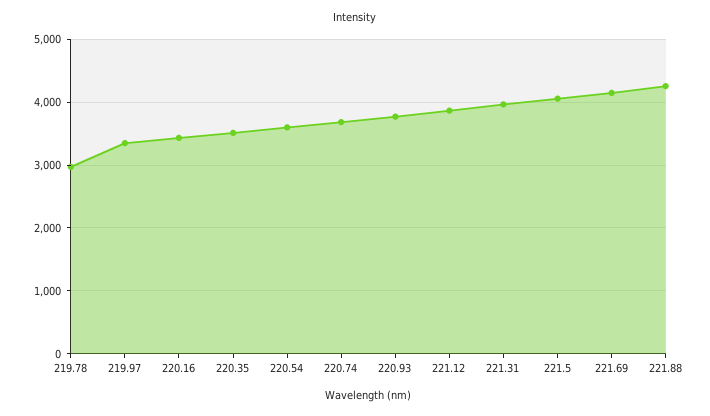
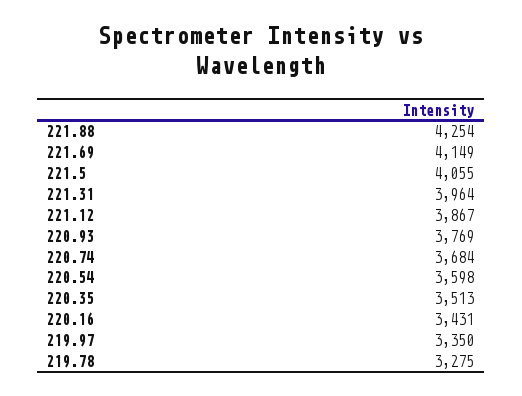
219.78: 3000 -> 3275

